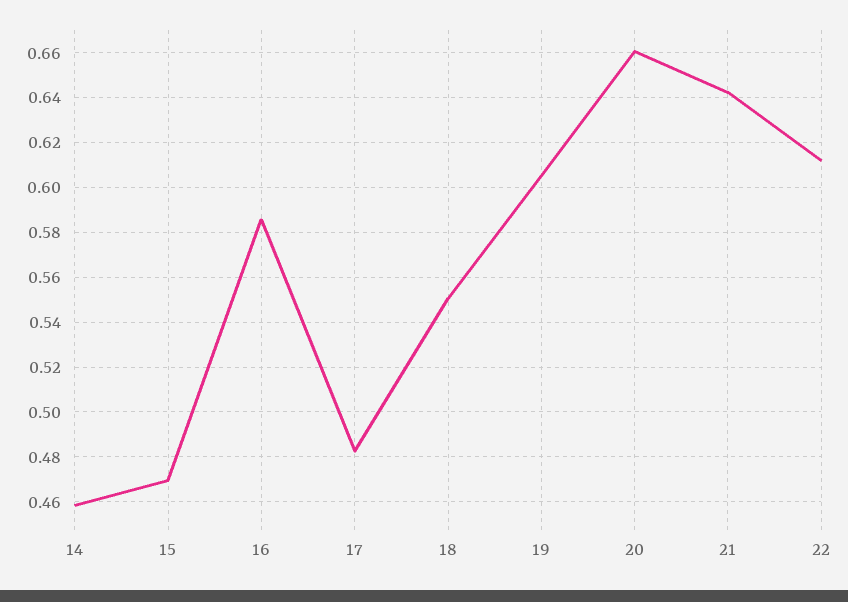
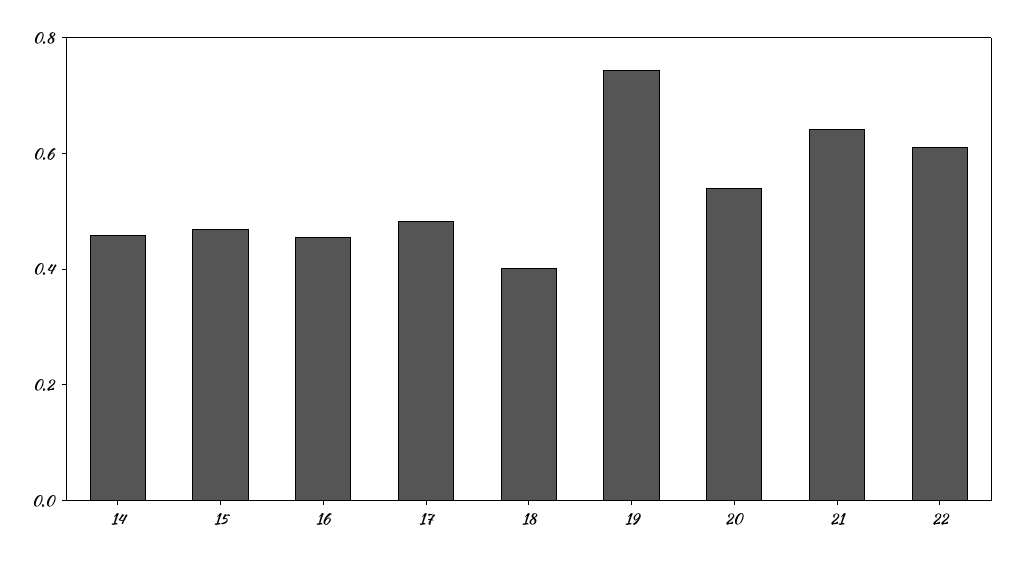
16: 0.585 -> 0.45
18: 0.55 -> 0.4
19: 0.605 -> 0.75
20: 0.66 -> 0.55

